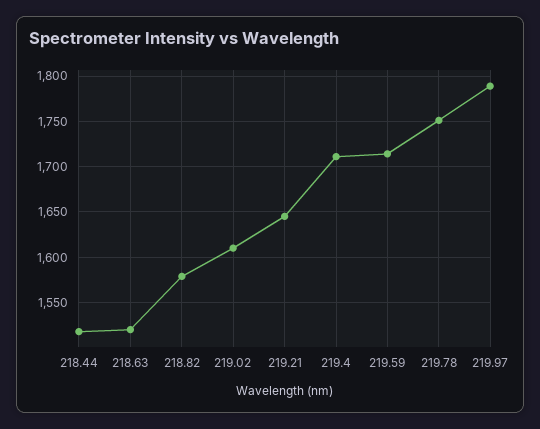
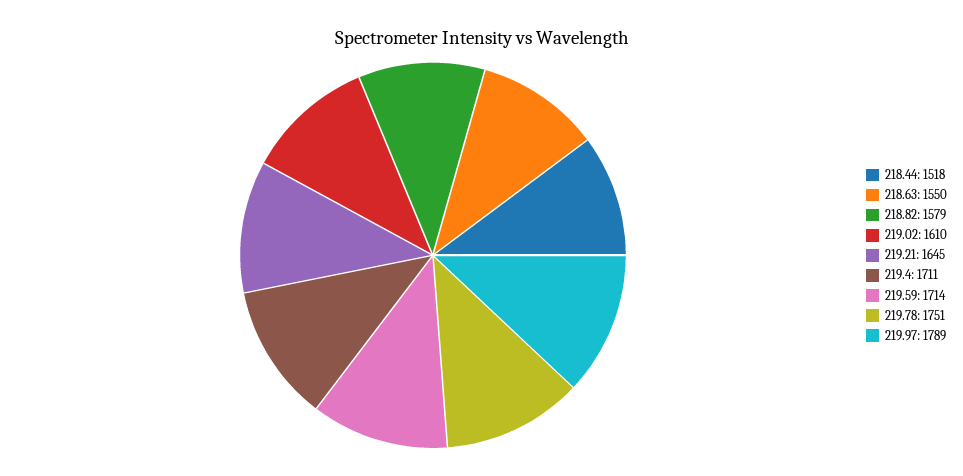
218.63: 1520 -> 1550

